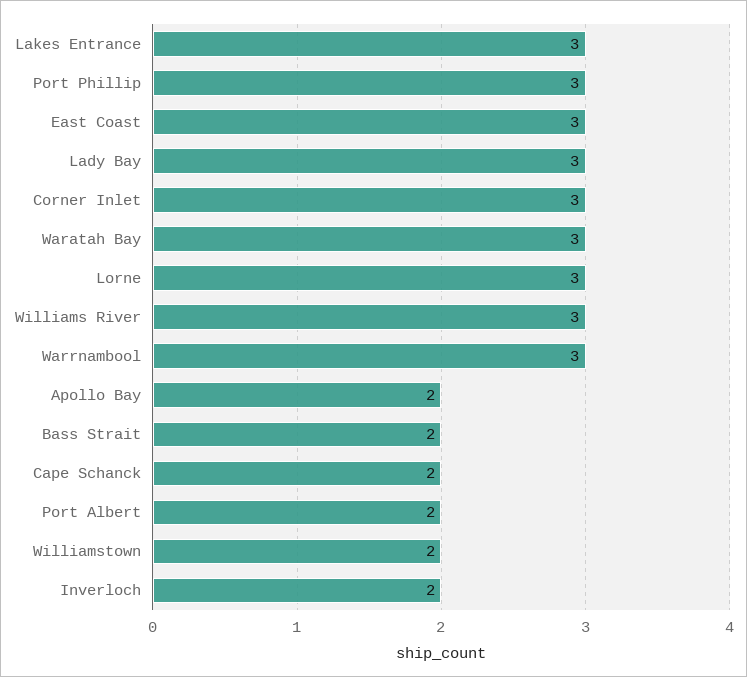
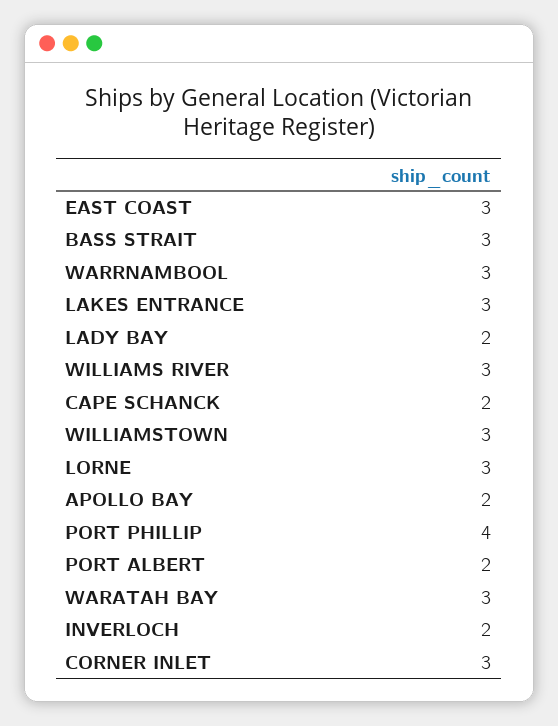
Port Phillip: 3 -> 4
Lady Bay: 3 -> 2
Bass Strait: 2 -> 3
Williamstown: 2 -> 3

